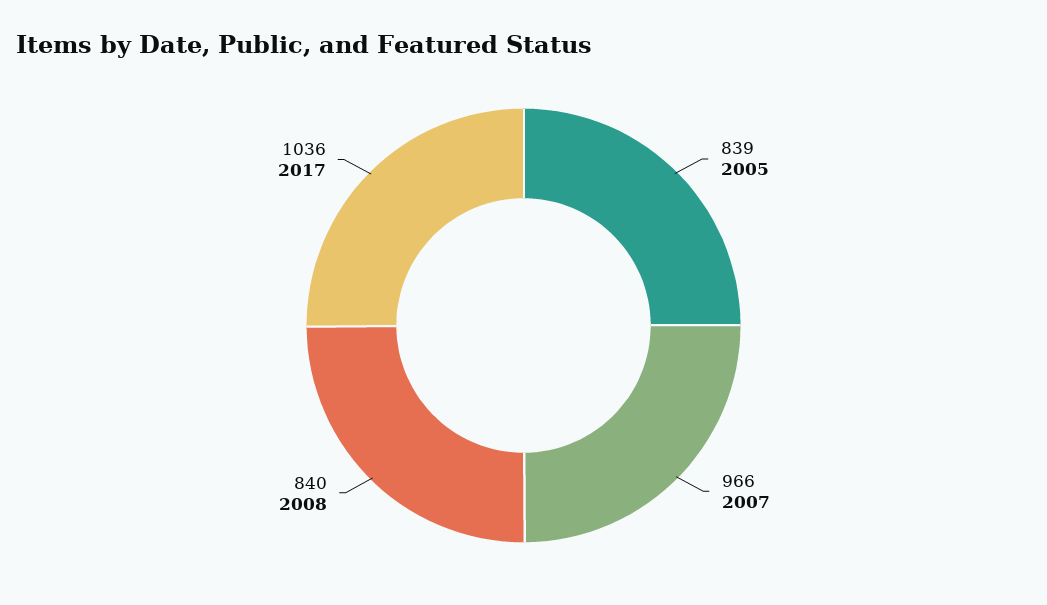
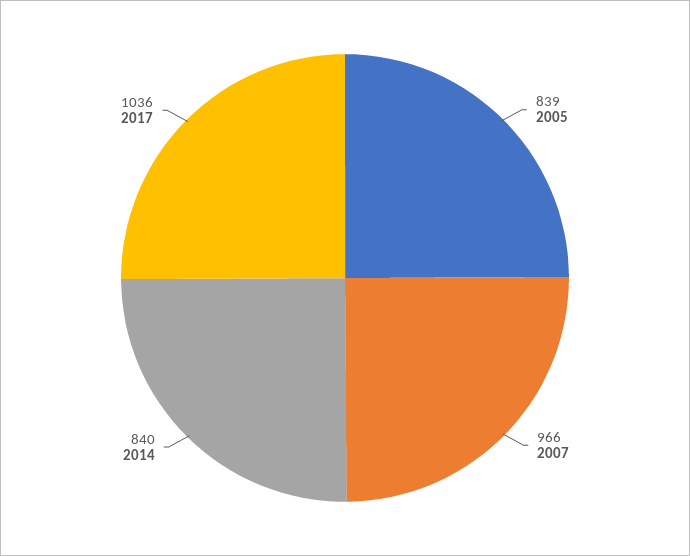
840: 2008 -> 2014

